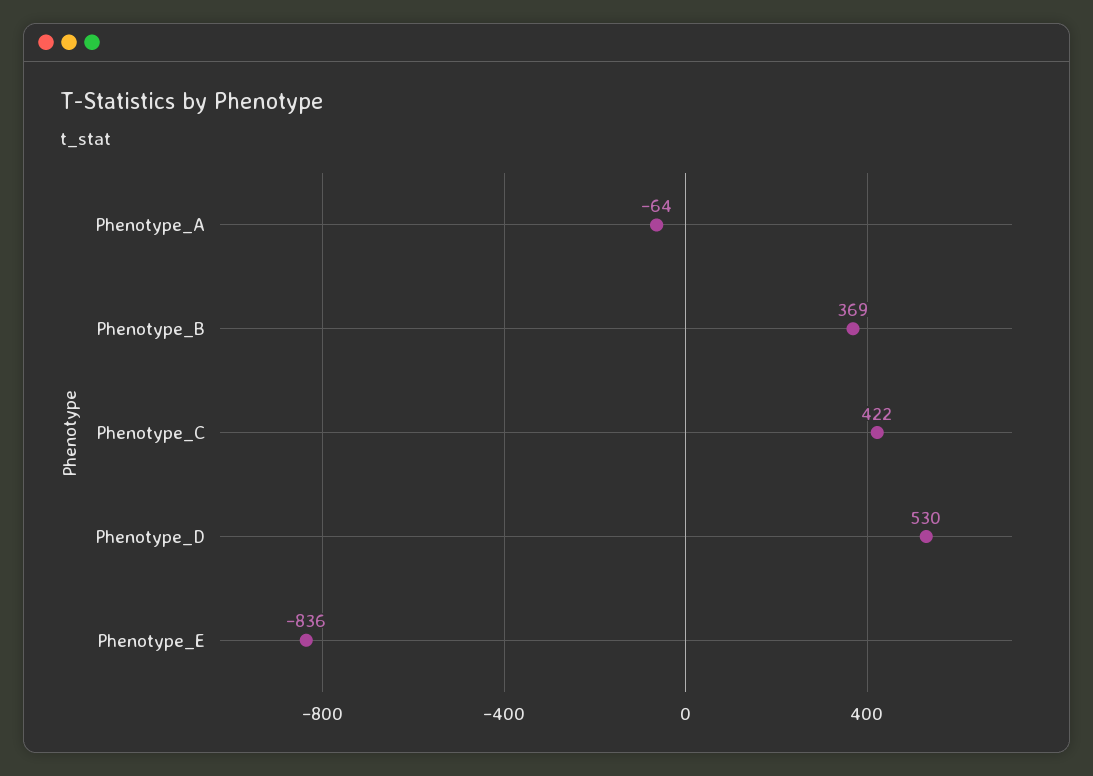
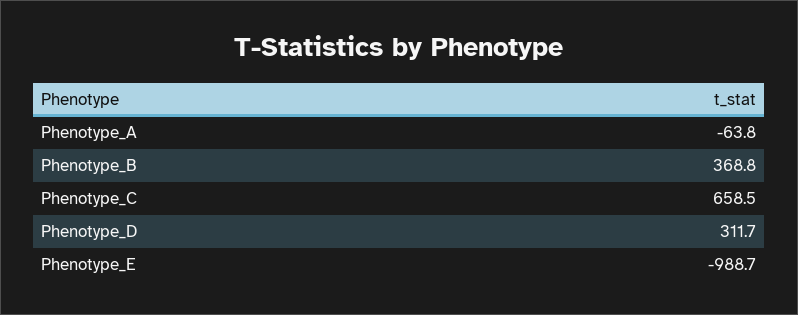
Phenotype_C: 422 -> 658.5
Phenotype_D: 530 -> 311.7
Phenotype_E: -836 -> -988.7

